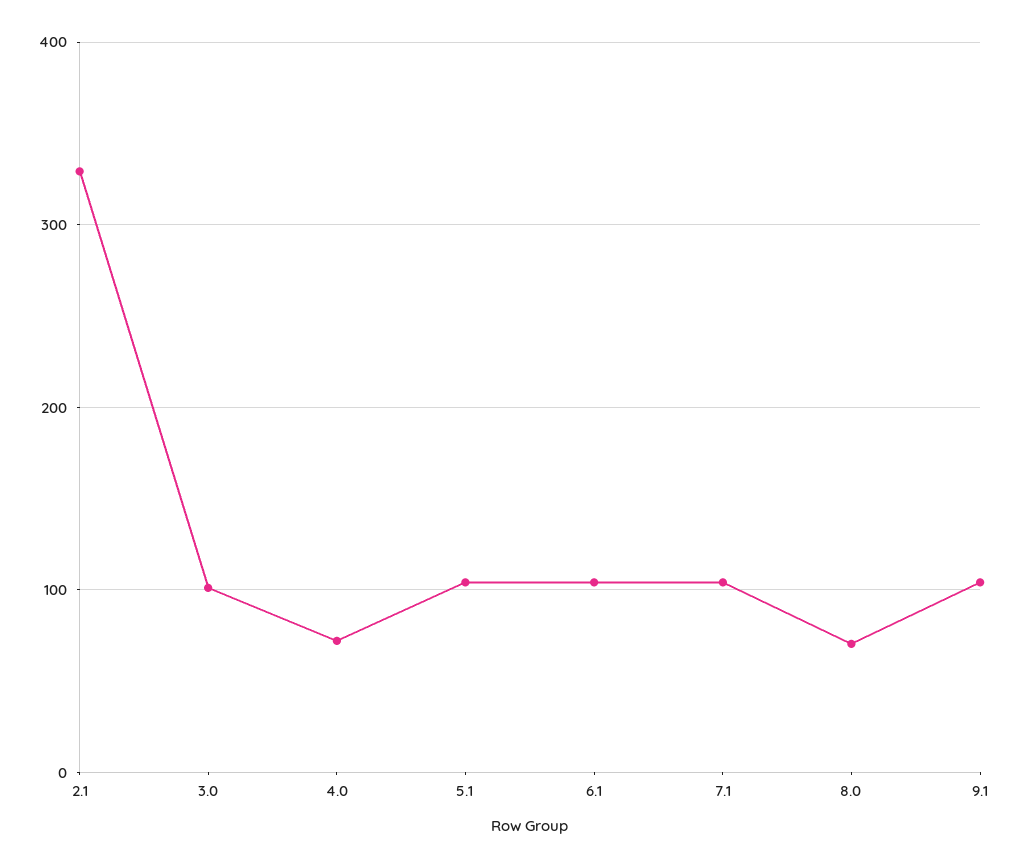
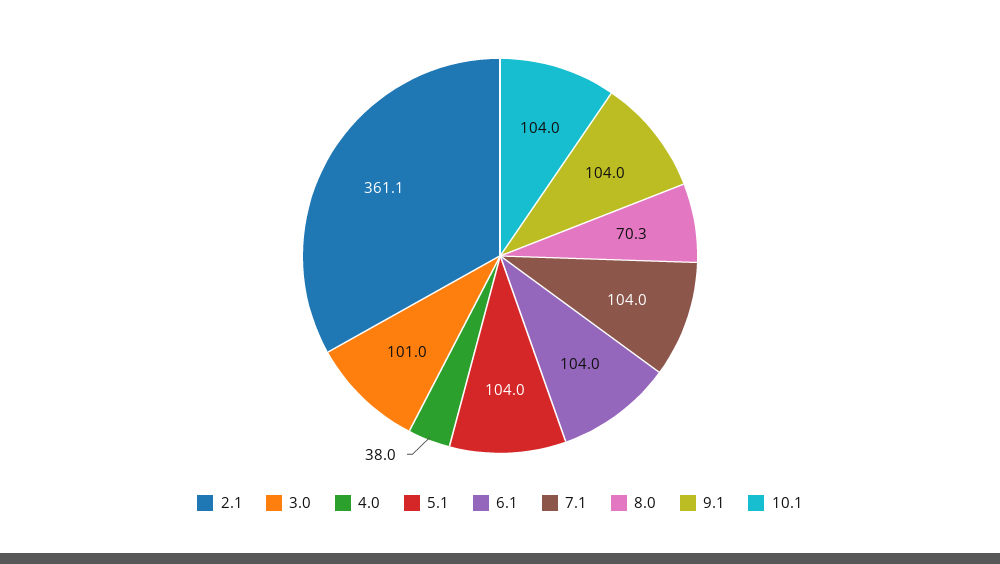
2.1: 330 -> 361.1
4.0: 70 -> 38
10.1: none -> 104

